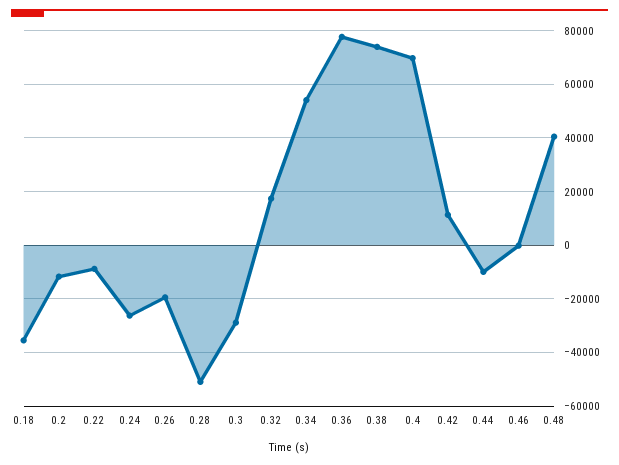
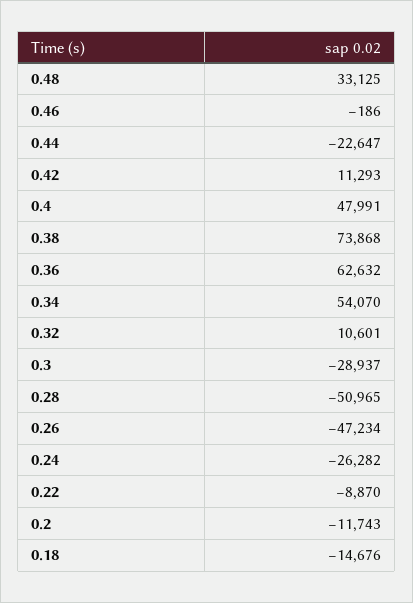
0.18: -35000 -> -14676
0.26: -20000 -> -47234
0.32: 17500 -> 10601
0.36: 77500 -> 62632
0.4: 70000 -> 47991
0.44: -10000 -> -22647
0.48: 40000 -> 33125

